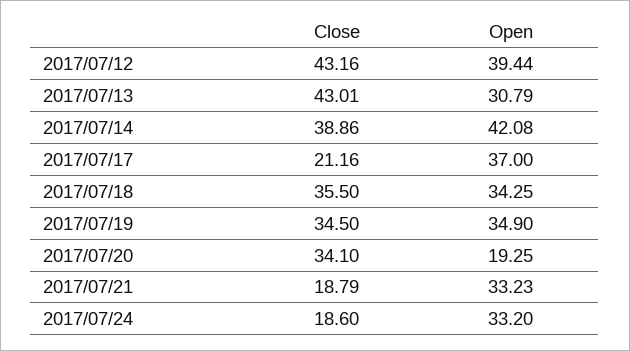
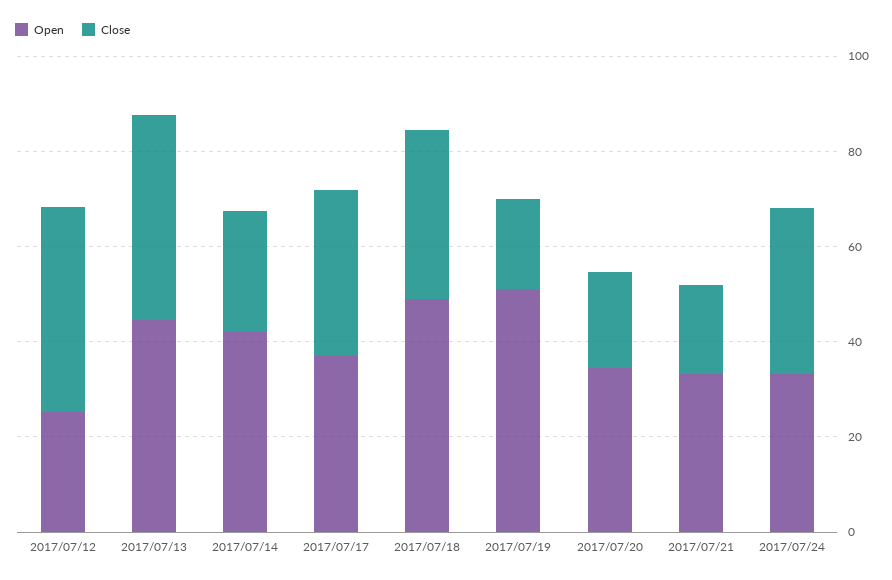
Open, 2017/07/12: 39.44 -> 25
Open, 2017/07/13: 30.79 -> 45
Close, 2017/07/14: 38.86 -> 25
Close, 2017/07/17: 21.16 -> 35
Open, 2017/07/18: 34.25 -> 50
Close, 2017/07/19: 34.5 -> 20
Open, 2017/07/19: 34.9 -> 50
Close, 2017/07/20: 34.1 -> 20
Open, 2017/07/20: 19.25 -> 35
Close, 2017/07/24: 18.6 -> 35

